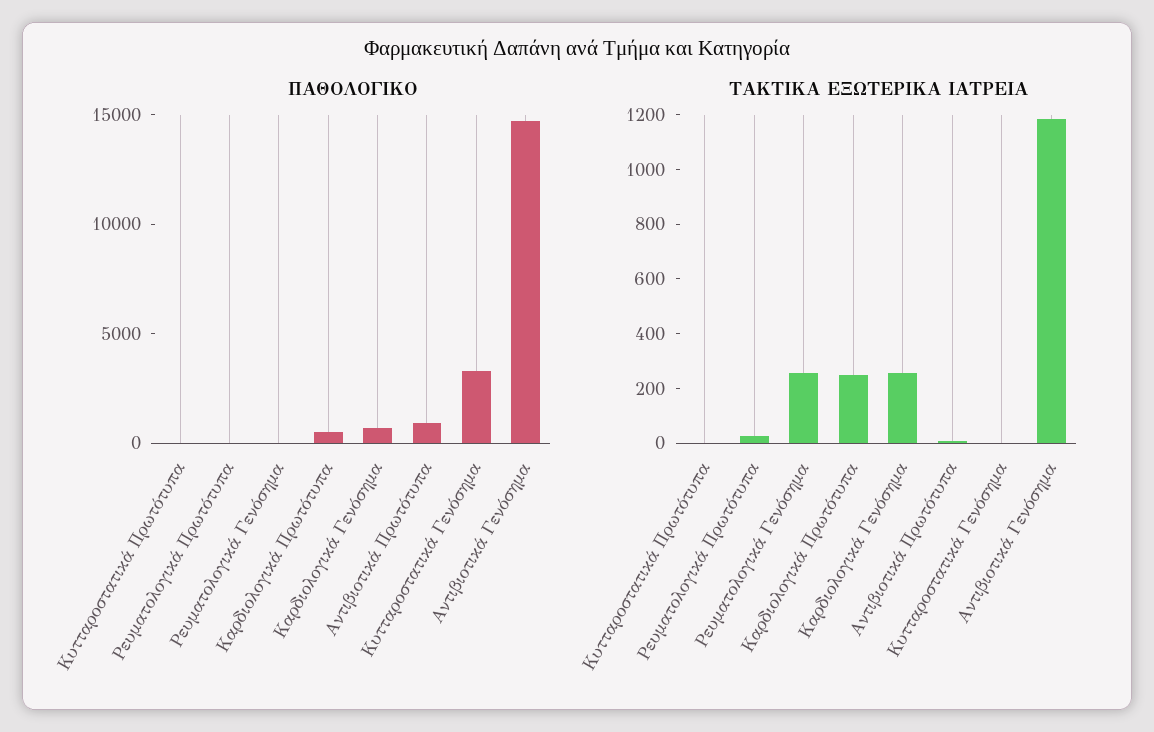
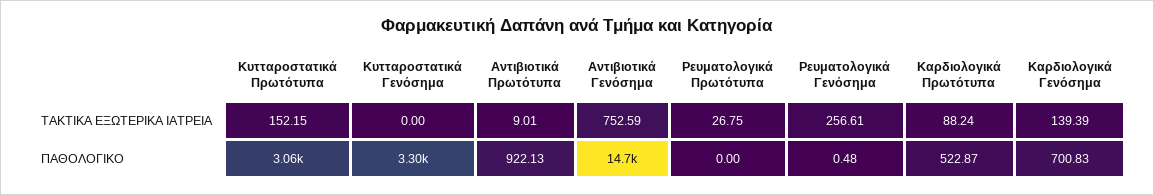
ΠΑΘΟΛΟΓΙΚΟ, Κυτταροστατικά Πρωτότυπα: 0 -> 3060
ΤΑΚΤΙΚΑ ΕΞΩΤΕΡΙΚΑ ΙΑΤΡΕΙΑ, Κυτταροστατικά Πρωτότυπα: 0 -> 152.15
ΤΑΚΤΙΚΑ ΕΞΩΤΕΡΙΚΑ ΙΑΤΡΕΙΑ, Καρδιολογικά Πρωτότυπα: 250 -> 88.24
ΤΑΚΤΙΚΑ ΕΞΩΤΕΡΙΚΑ ΙΑΤΡΕΙΑ, Καρδιολογικά Γενόσημα: 250 -> 139.39
ΤΑΚΤΙΚΑ ΕΞΩΤΕΡΙΚΑ ΙΑΤΡΕΙΑ, Αντιβιοτικά Γενόσημα: 1200 -> 752.59

